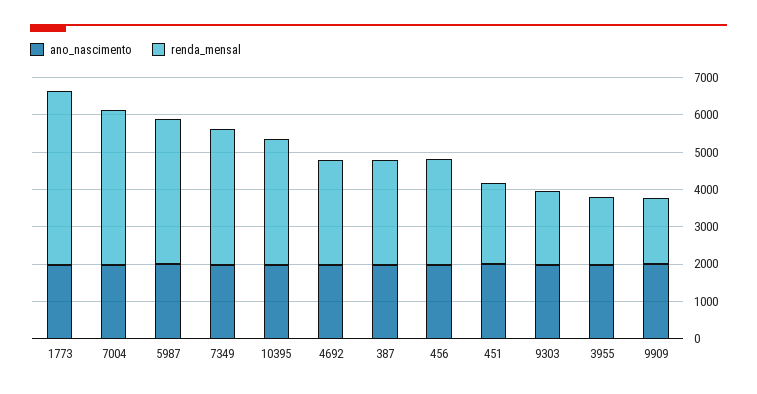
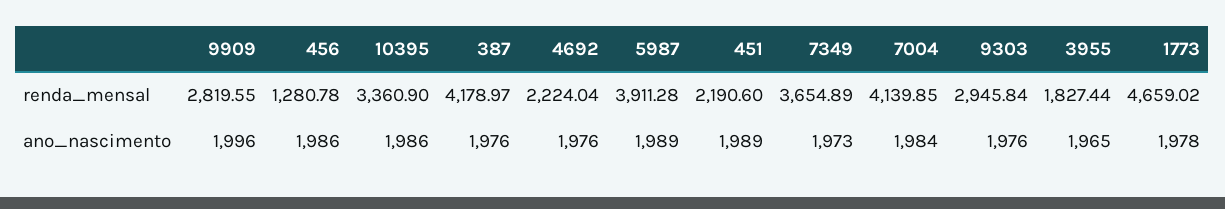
renda_mensal, 4692: 2750 -> 2224.04
renda_mensal, 387: 2750 -> 4178.97
renda_mensal, 456: 2750 -> 1280.78
renda_mensal, 9303: 2000 -> 2945.84
renda_mensal, 9909: 1750 -> 2819.55

